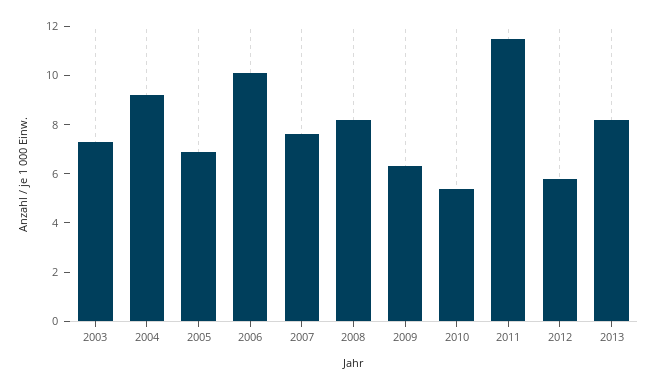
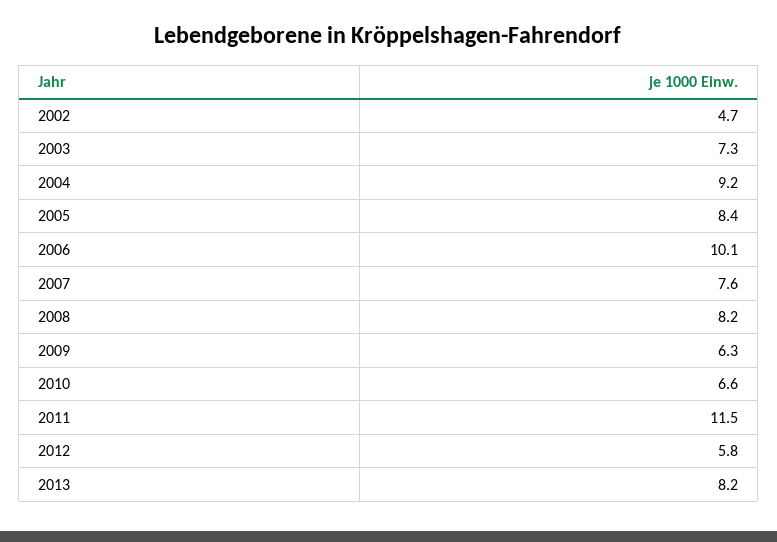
2005: 7 -> 8.4
2010: 5.5 -> 6.6
2002: none -> 4.7

